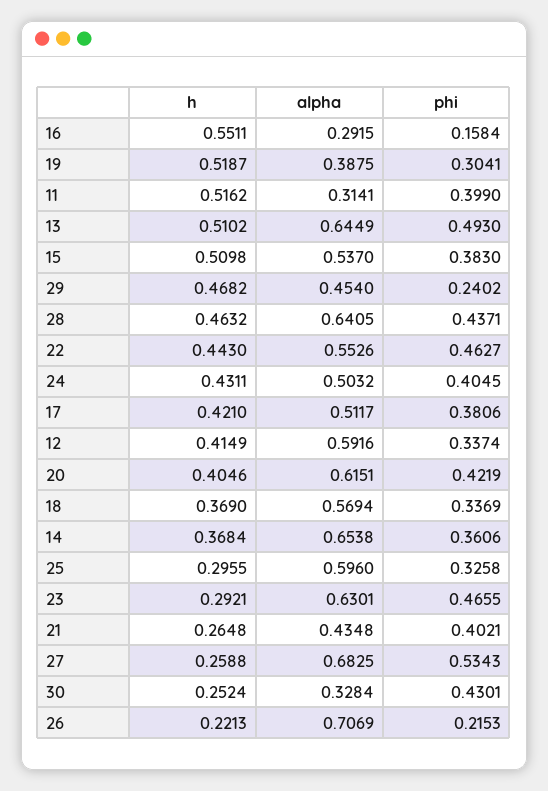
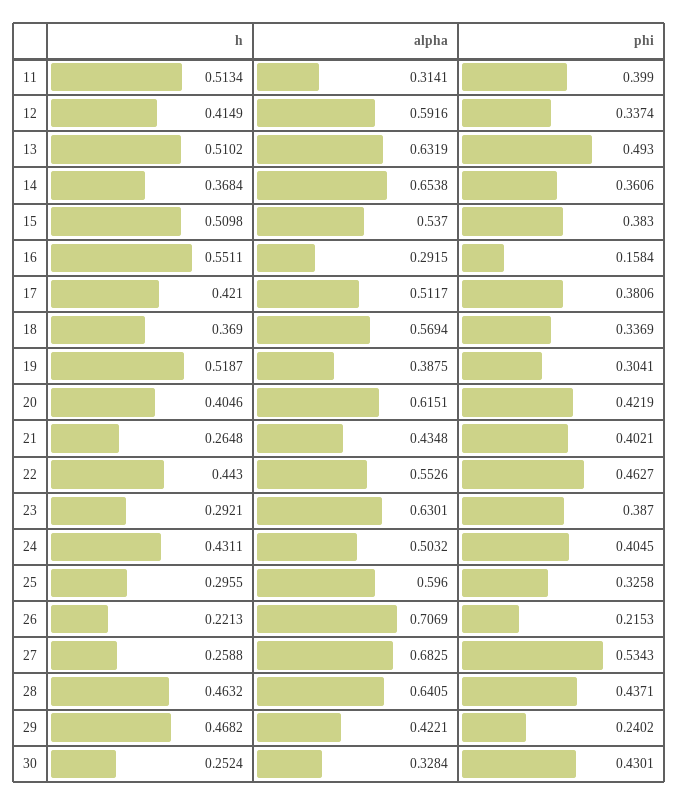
h, 11: 0.5162 -> 0.5134
alpha, 13: 0.6449 -> 0.6319
alpha, 29: 0.454 -> 0.4221
phi, 23: 0.4655 -> 0.387

